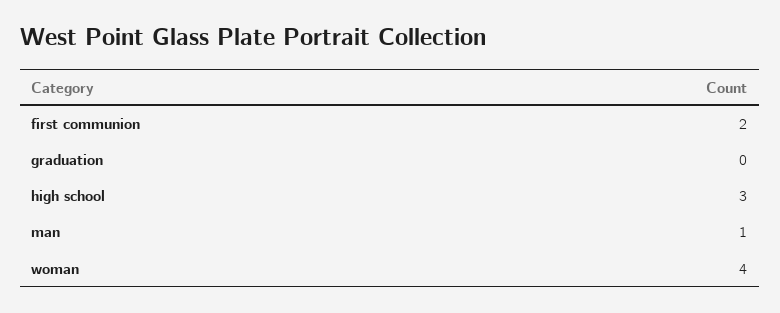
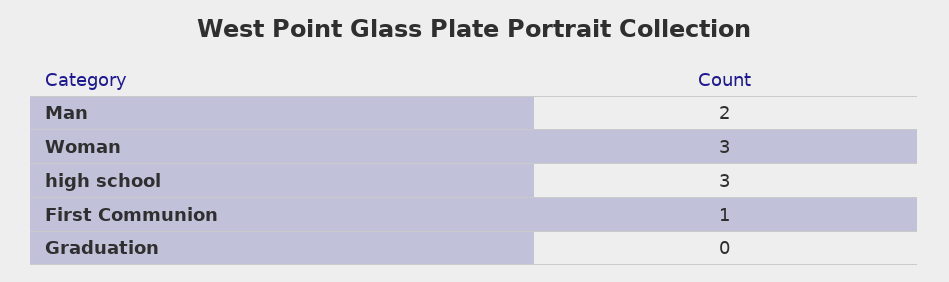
first communion: 2 -> 1
man: 1 -> 2
woman: 4 -> 3

